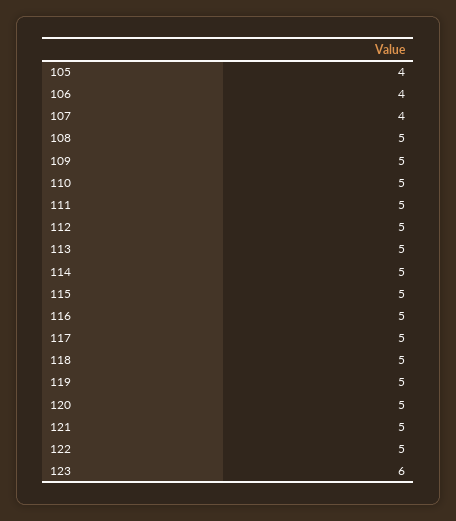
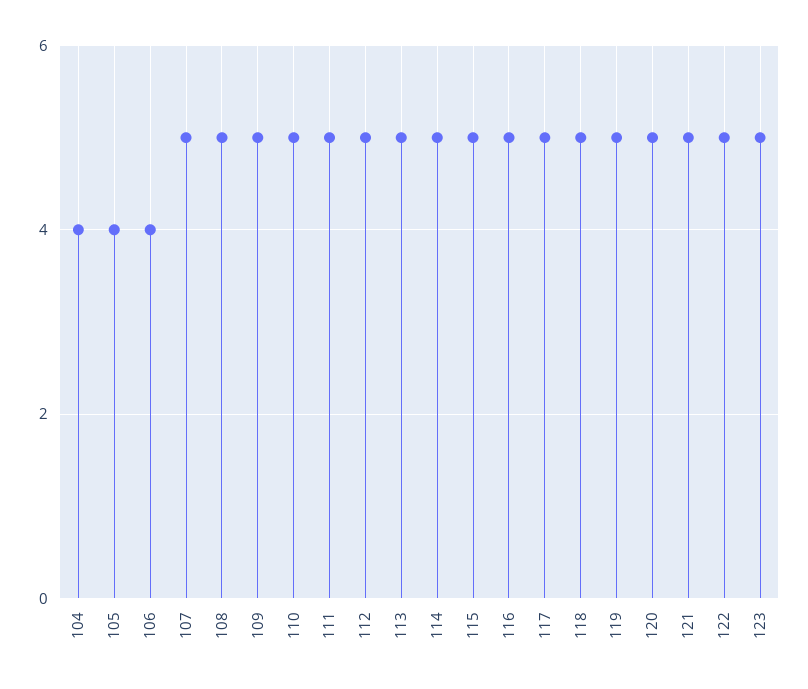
107: 4 -> 5
123: 6 -> 5
104: none -> 4

